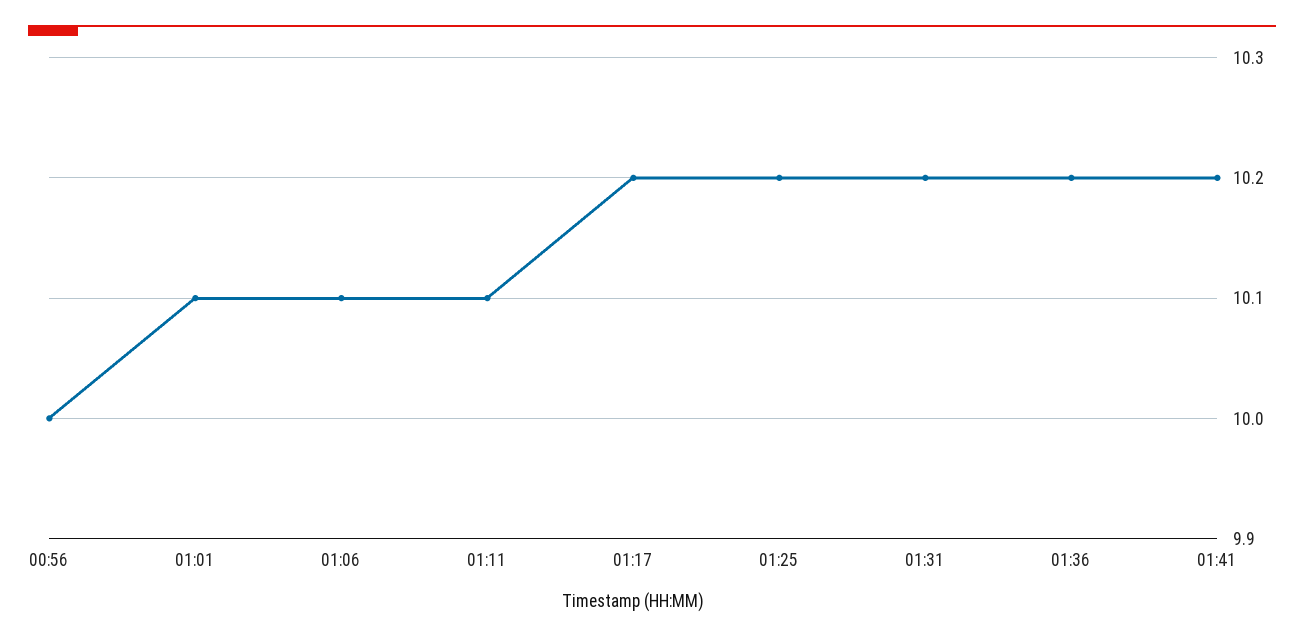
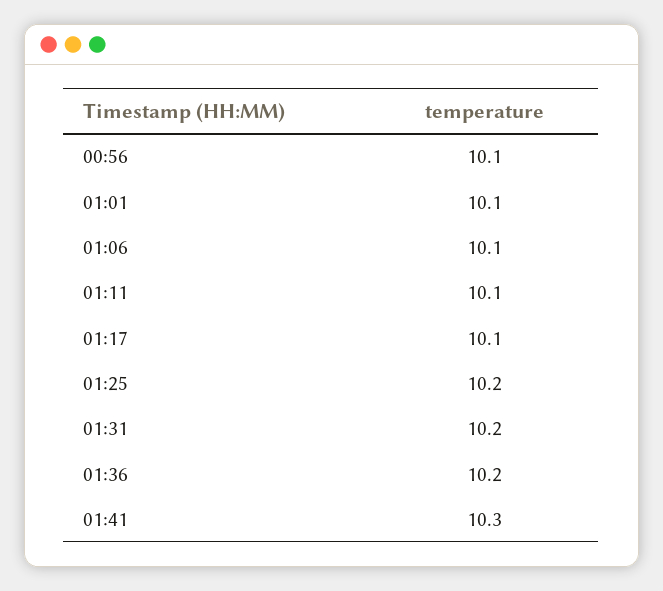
00:56: 10 -> 10.1
01:17: 10.2 -> 10.1
01:41: 10.2 -> 10.3

